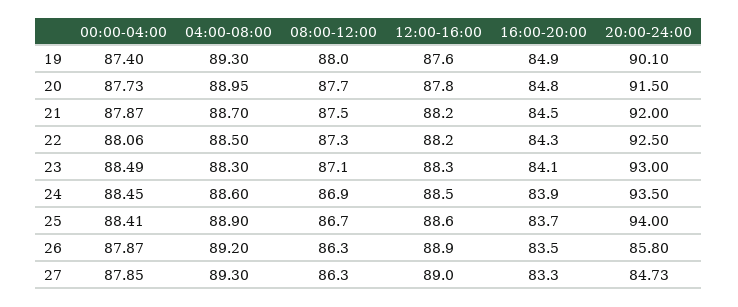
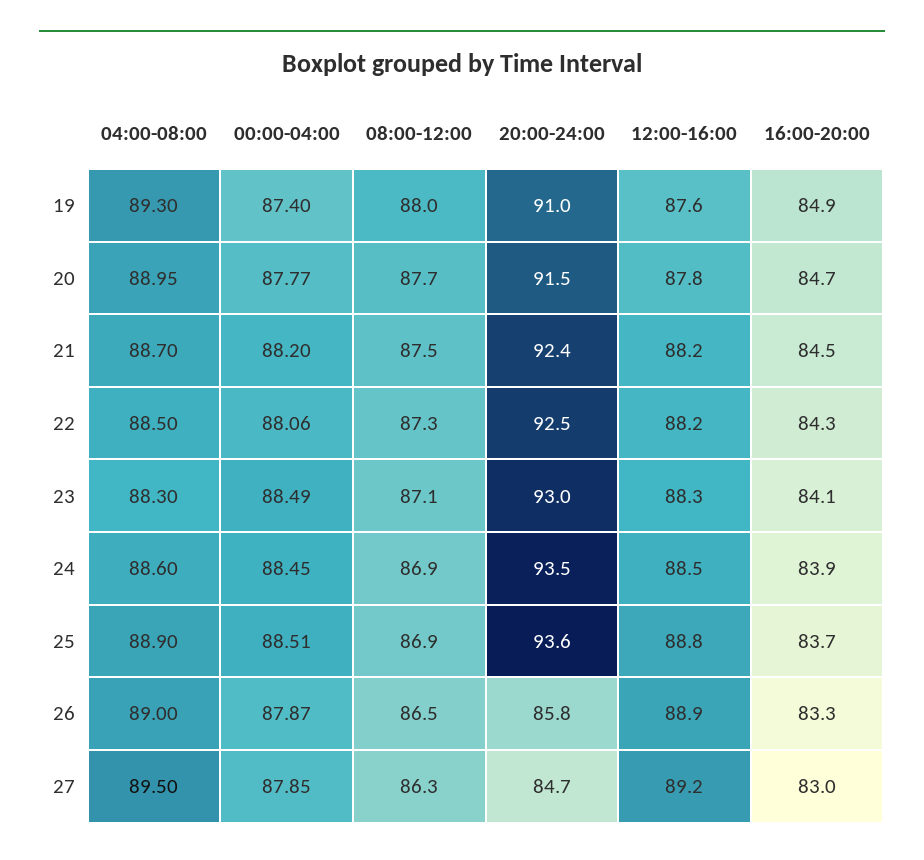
20:00-24:00, 19: 90.1 -> 91
00:00-04:00, 20: 87.73 -> 87.77
16:00-20:00, 20: 84.8 -> 84.7
00:00-04:00, 21: 87.87 -> 88.2
20:00-24:00, 21: 92 -> 92.4
00:00-04:00, 25: 88.41 -> 88.51
08:00-12:00, 25: 86.7 -> 86.9
12:00-16:00, 25: 88.6 -> 88.8
20:00-24:00, 25: 94 -> 93.6
04:00-08:00, 26: 89.2 -> 89
08:00-12:00, 26: 86.3 -> 86.5
16:00-20:00, 26: 83.5 -> 83.3
04:00-08:00, 27: 89.3 -> 89.5
12:00-16:00, 27: 89 -> 89.2
16:00-20:00, 27: 83.3 -> 83

